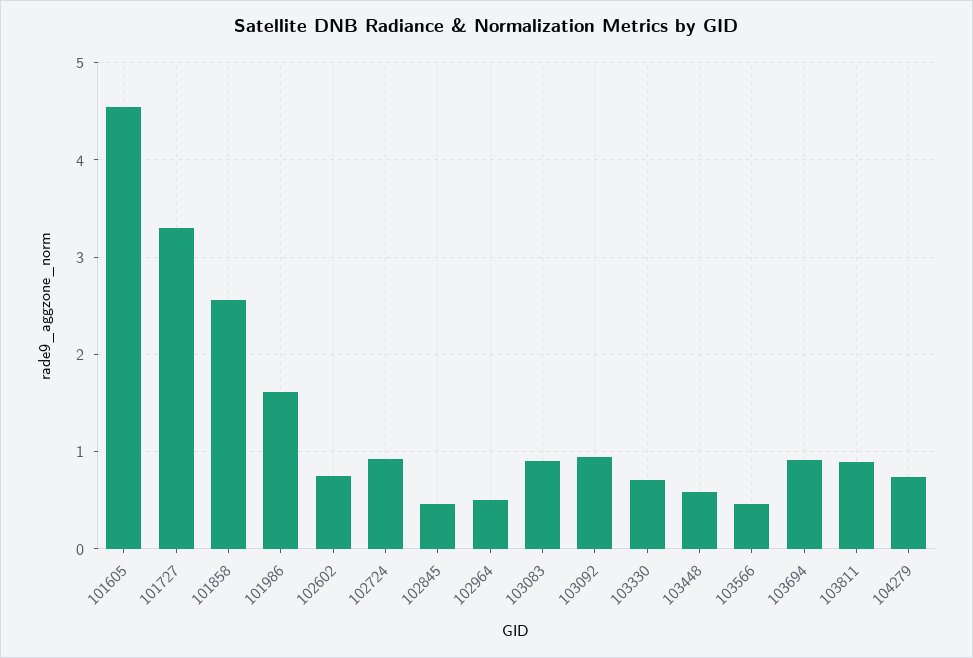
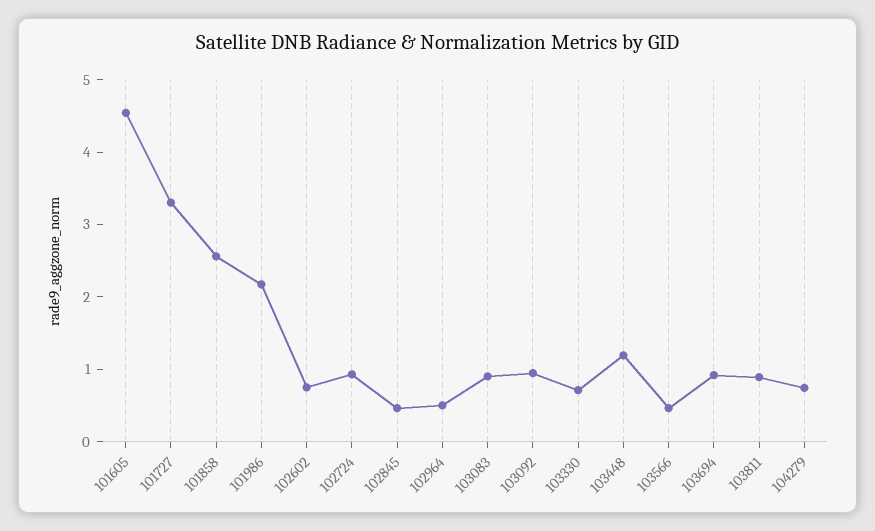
101986: 1.6 -> 2.2
103448: 0.6 -> 1.2

